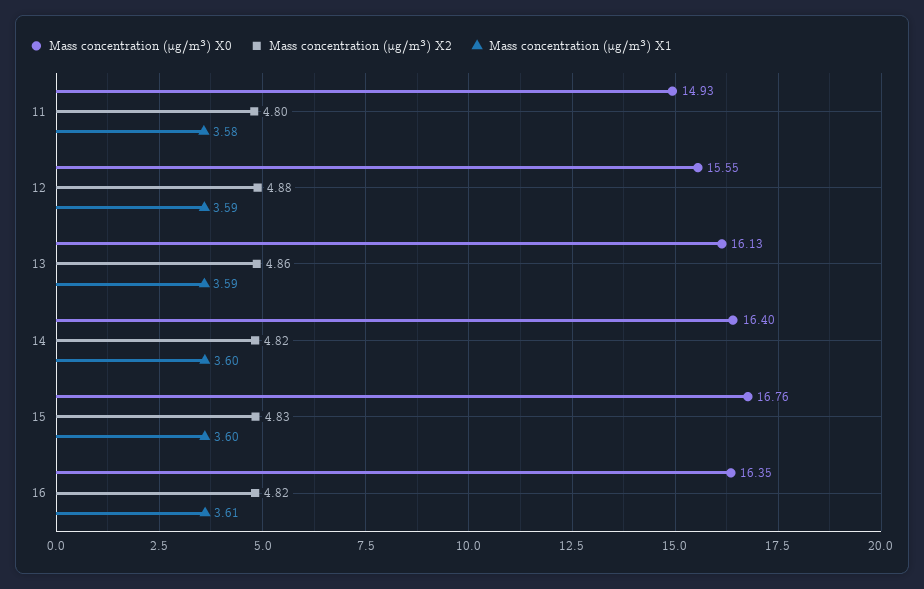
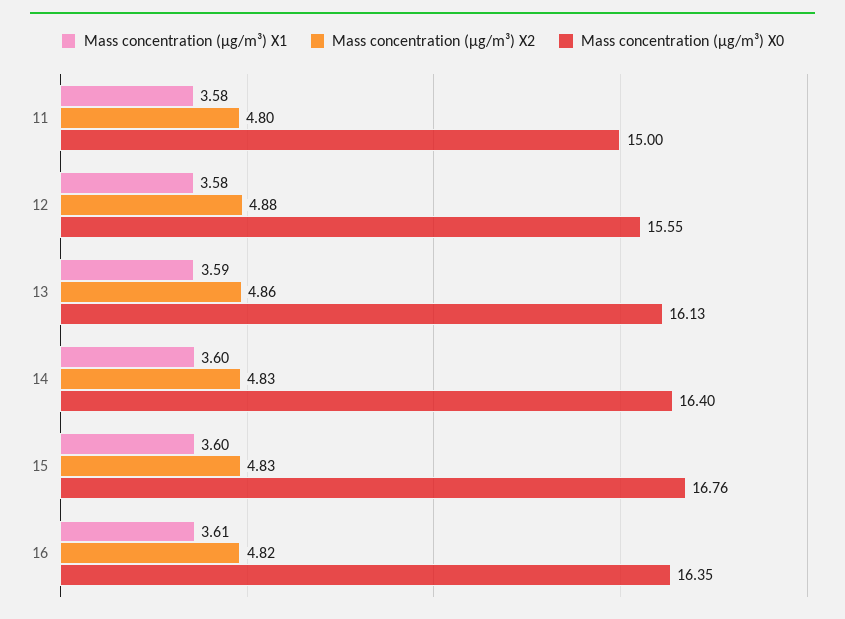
Mass concentration (μg/m³) X0, 11: 14.93 -> 15
Mass concentration (μg/m³) X1, 12: 3.59 -> 3.58
Mass concentration (μg/m³) X2, 14: 4.82 -> 4.83

